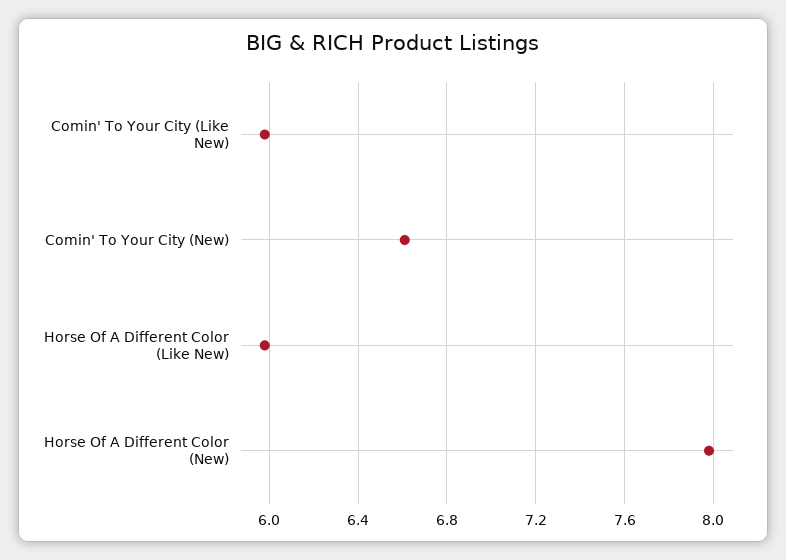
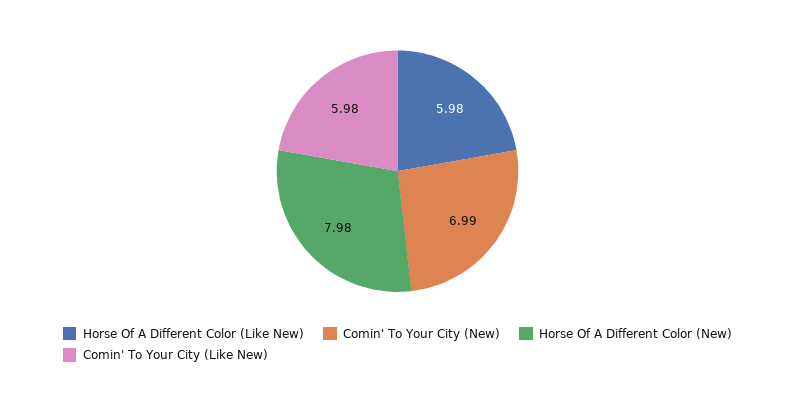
Comin' To Your City (New): 6.6 -> 6.99

